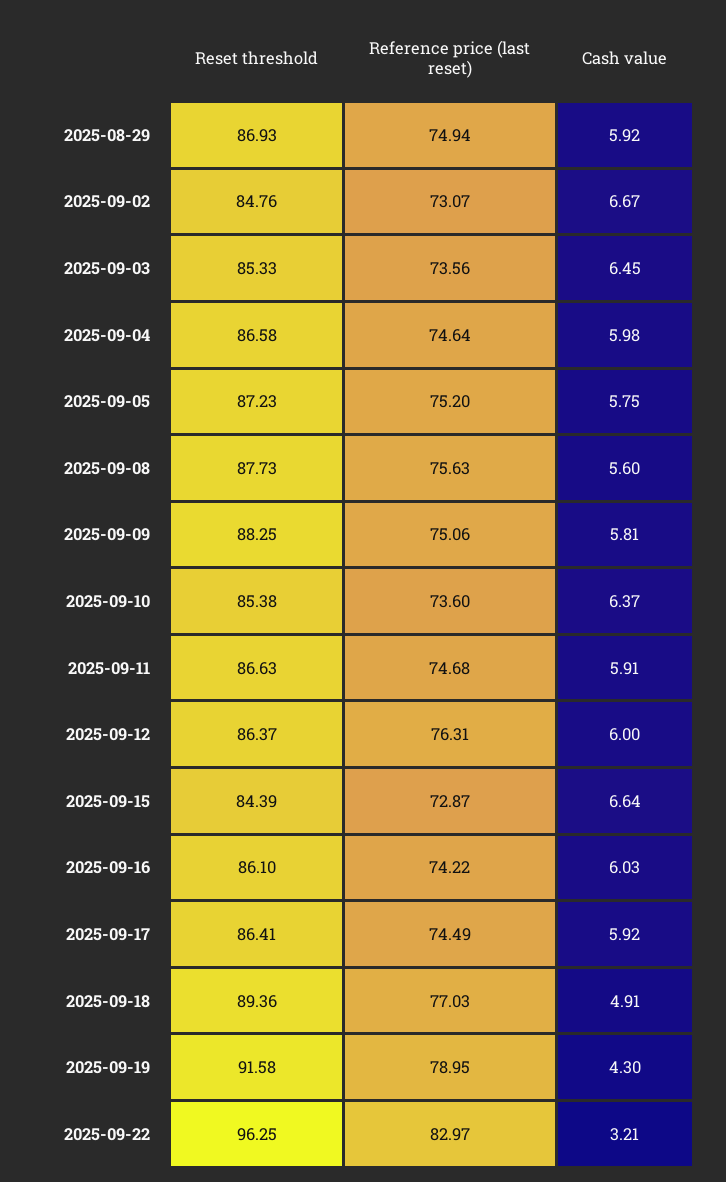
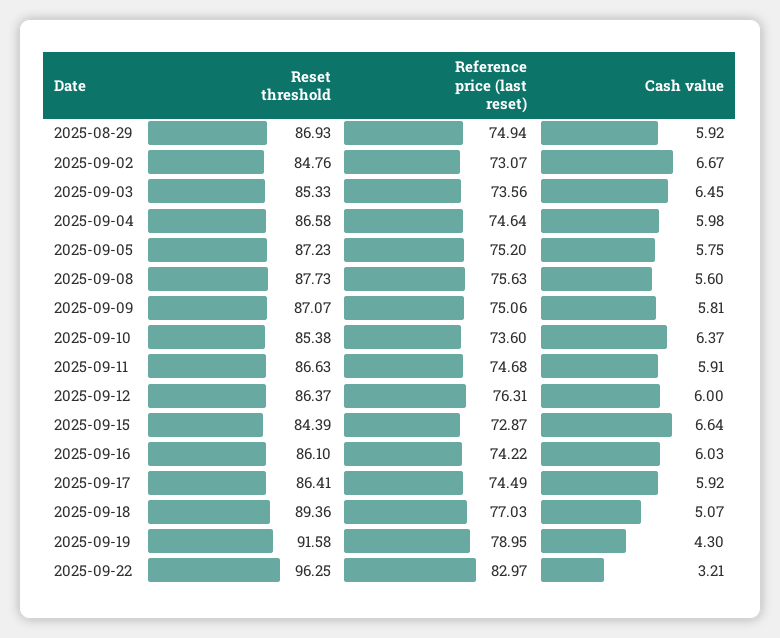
Reset threshold, 2025-09-09: 88.25 -> 87.07
Cash value, 2025-09-18: 4.91 -> 5.07

